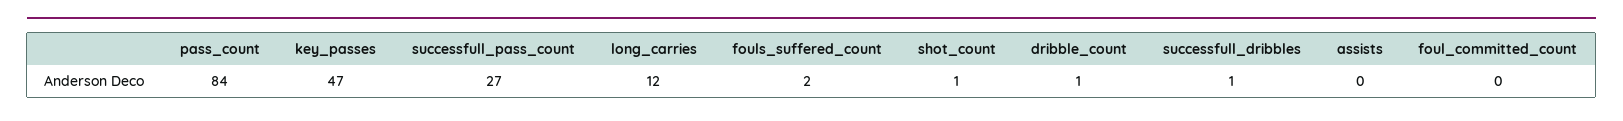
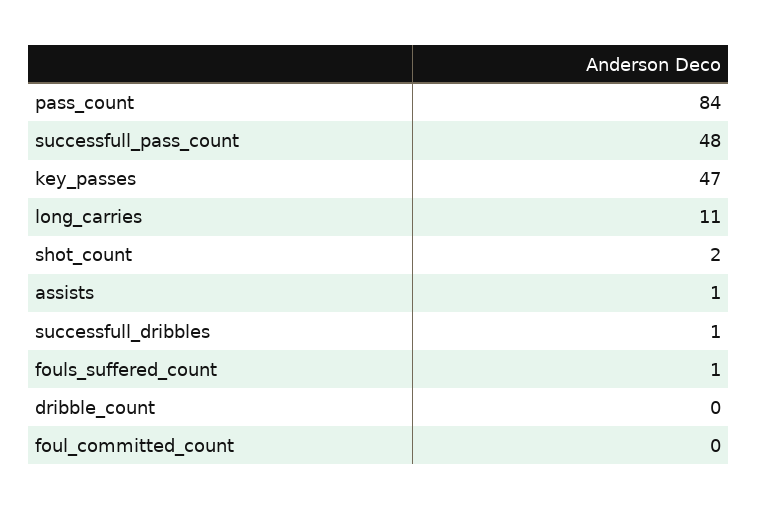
successfull_pass_count: 27 -> 48
long_carries: 12 -> 11
fouls_suffered_count: 2 -> 1
shot_count: 1 -> 2
dribble_count: 1 -> 0
assists: 0 -> 1

